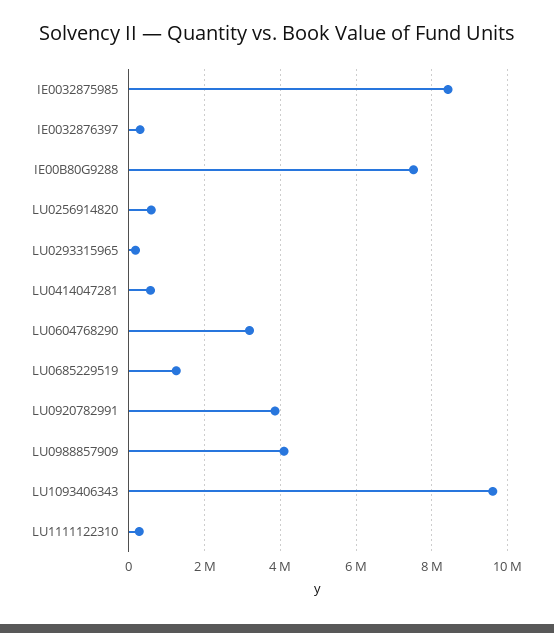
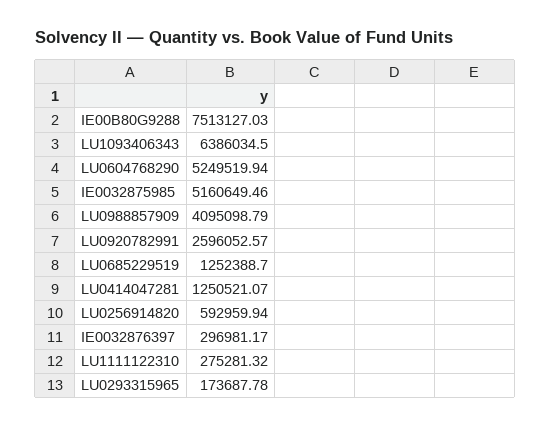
IE0032875985: 8400000 -> 5160649.46
LU0414047281: 600000 -> 1250521.07
LU0604768290: 3200000 -> 5249519.94
LU0920782991: 3800000 -> 2596052.57
LU1093406343: 9600000 -> 6386034.5

